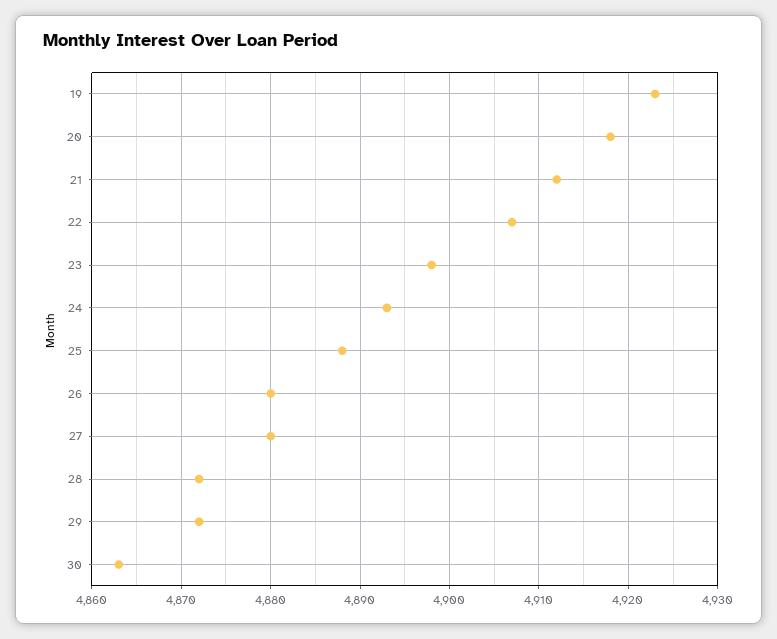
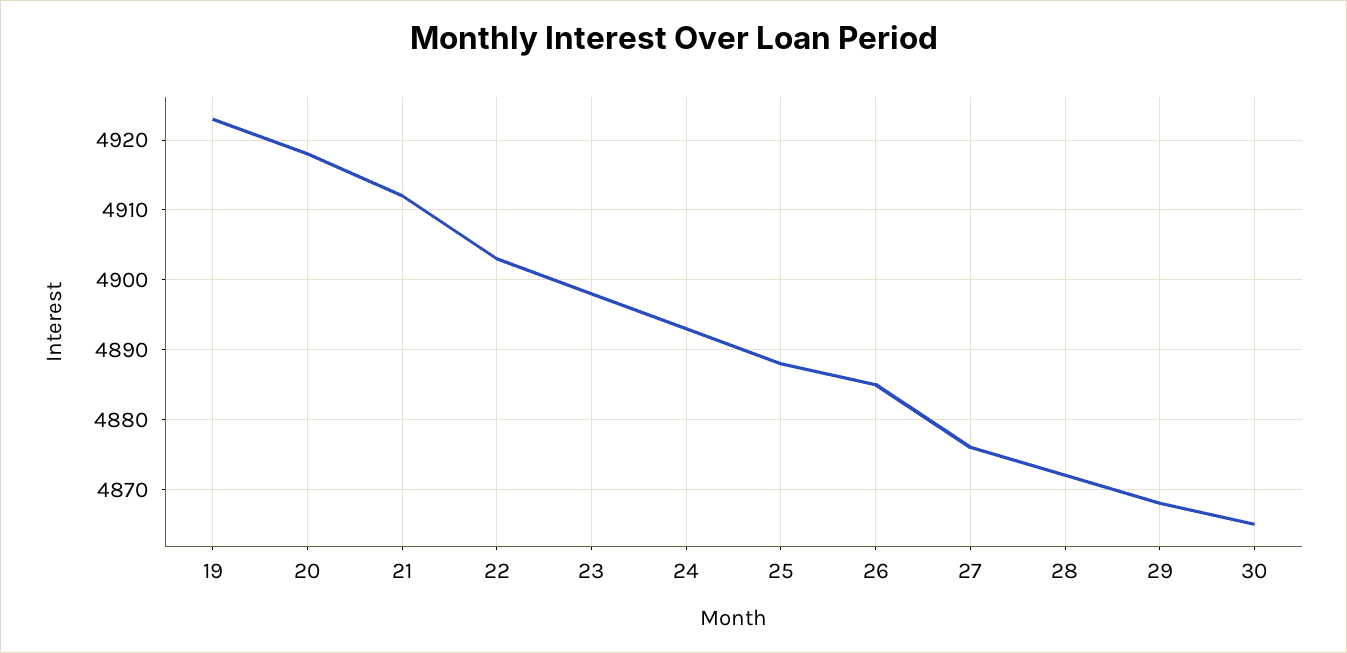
22: 4907 -> 4903
26: 4880 -> 4885
27: 4880 -> 4876
29: 4872 -> 4868
30: 4863 -> 4865

